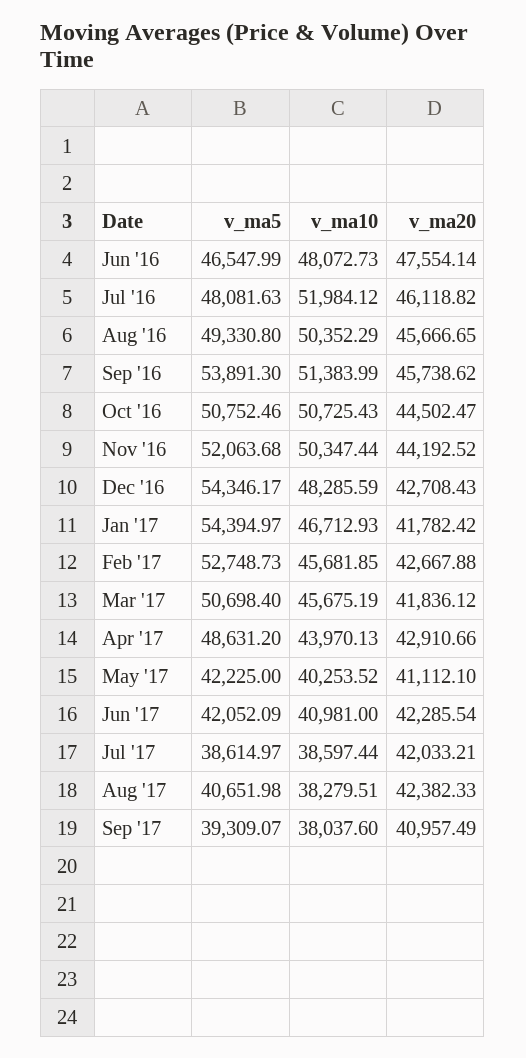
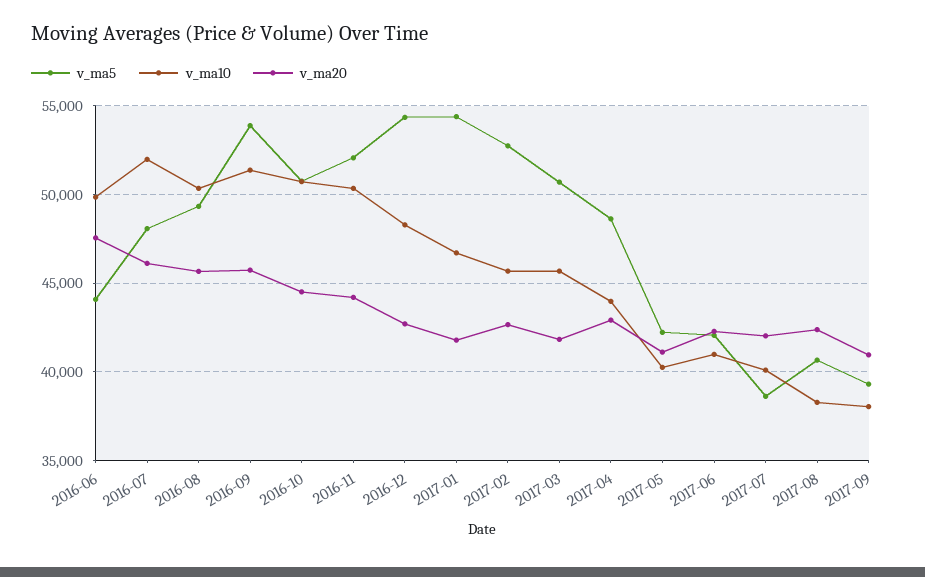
v_ma5, Jun '16: 46547.99 -> 44000
v_ma10, Jun '16: 48072.73 -> 50000
v_ma10, Jul '17: 38597.44 -> 40000

